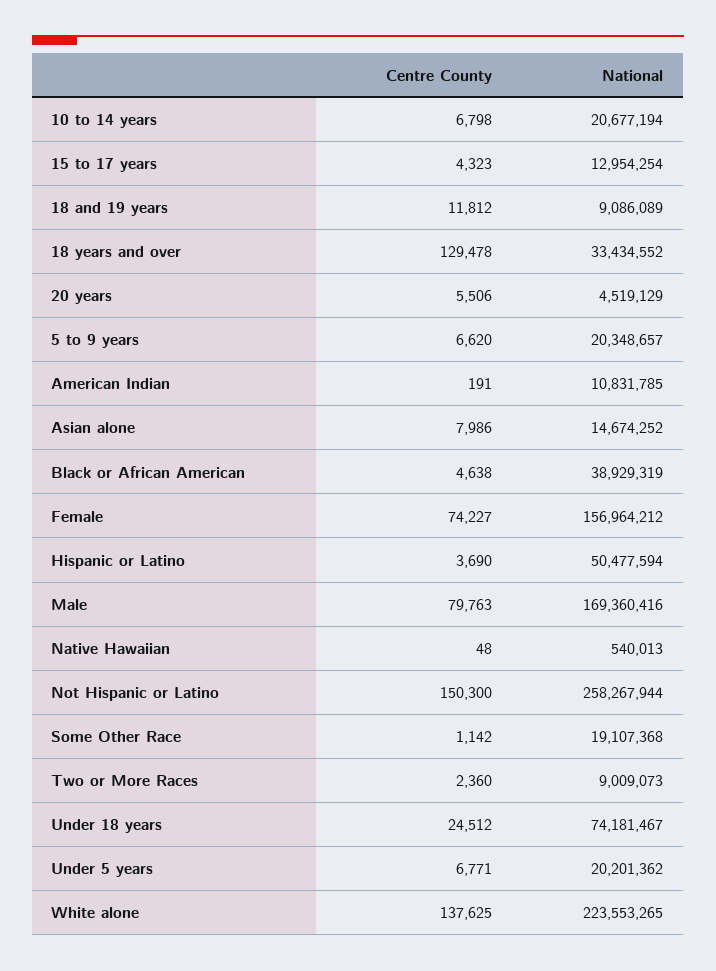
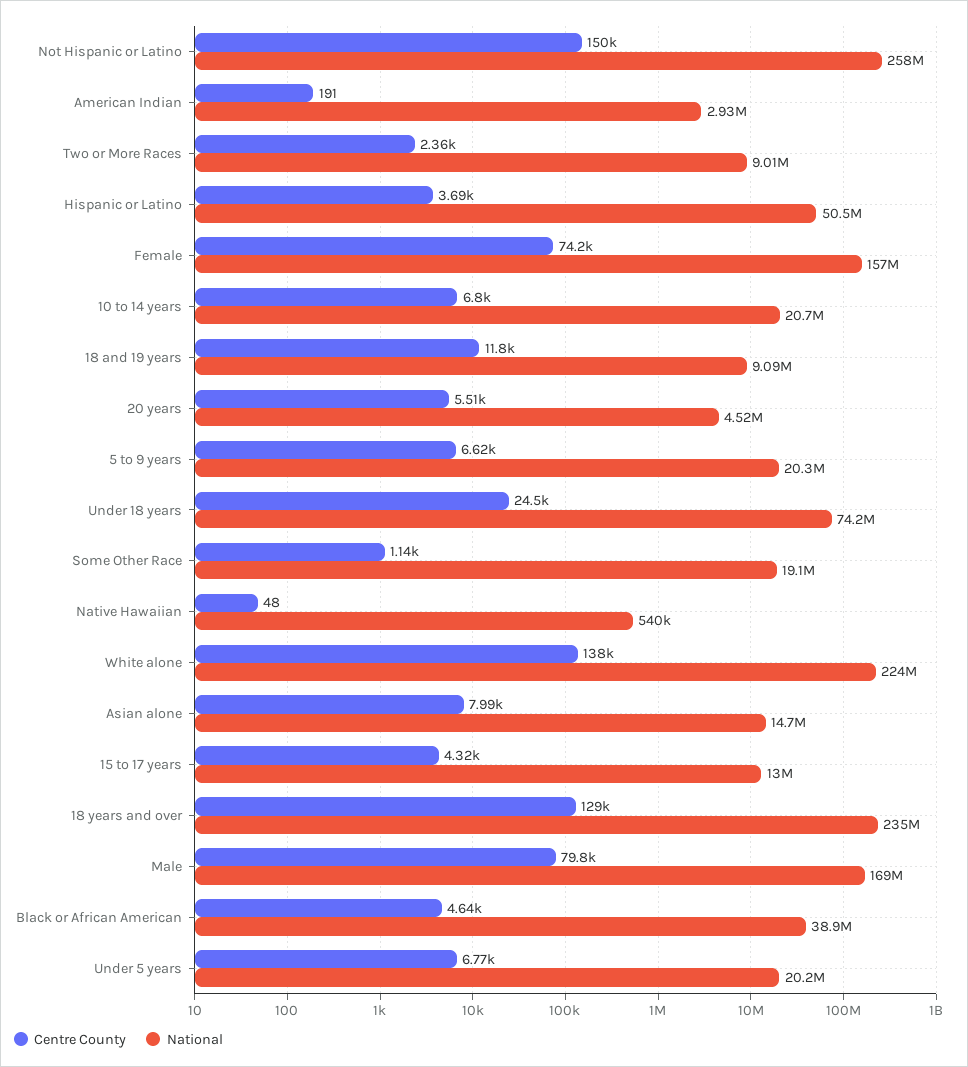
National, 18 years and over: 33434552 -> 235000000
National, American Indian: 10831785 -> 2930000

